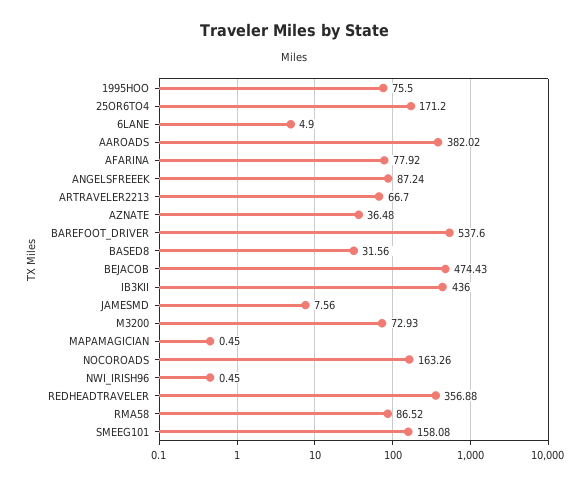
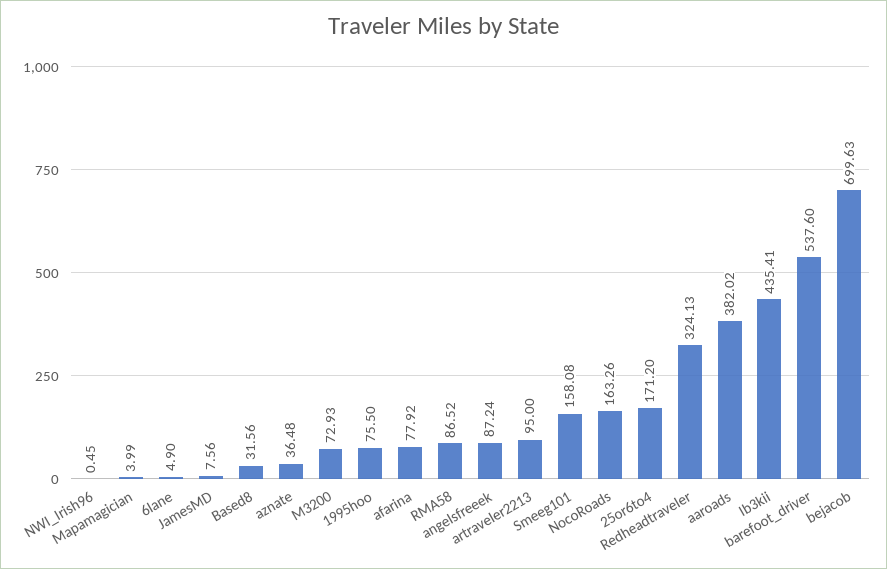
ARTRAVELER2213: 66.7 -> 95
BEJACOB: 474.43 -> 699.63
IB3KII: 436 -> 435.41
MAPAMAGICIAN: 0.45 -> 3.99
REDHEADTRAVELER: 356.88 -> 324.13

